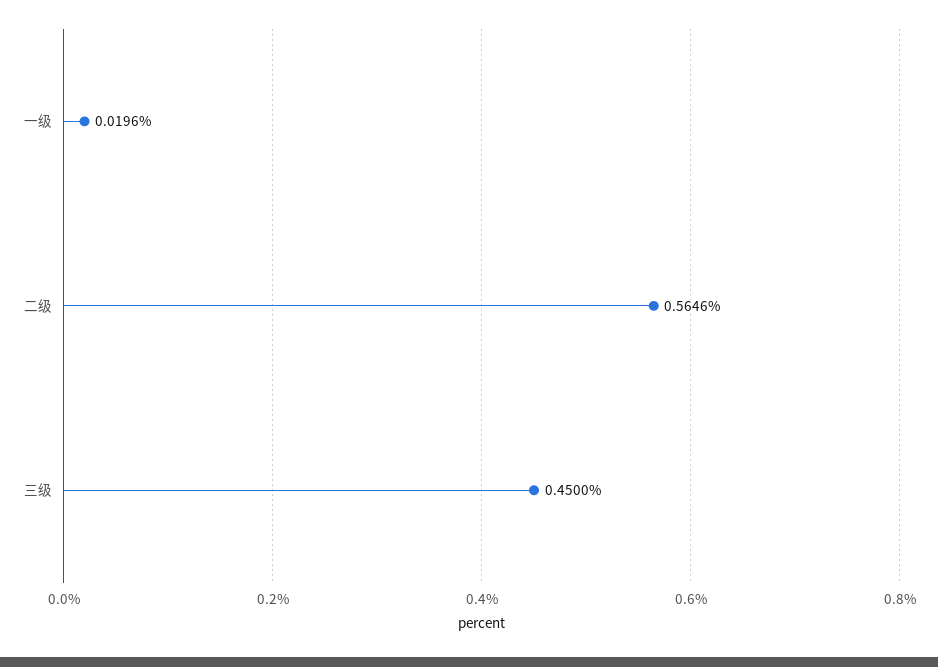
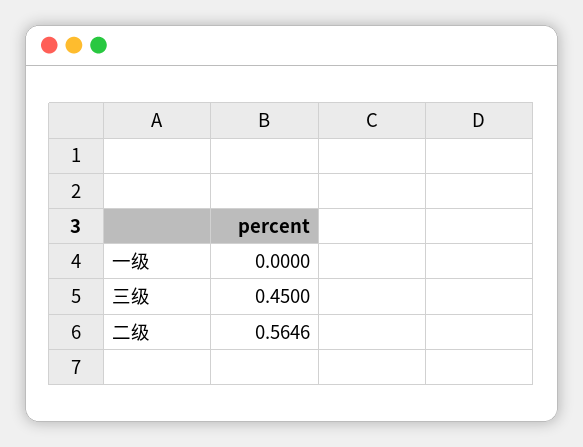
一级: 0.0196 -> 0

